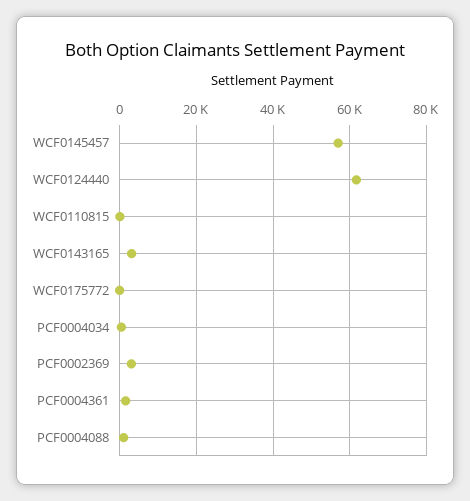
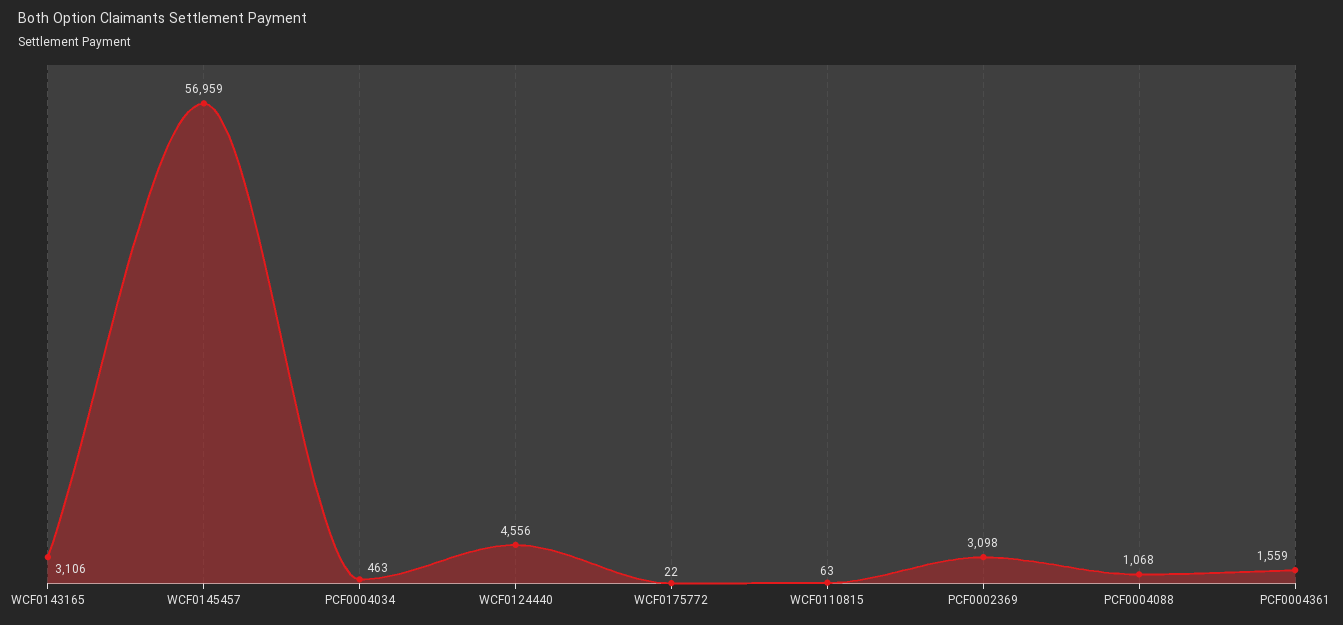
WCF0124440: 62000 -> 4556

